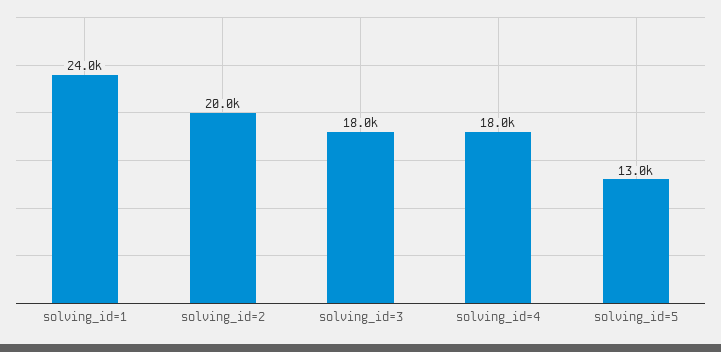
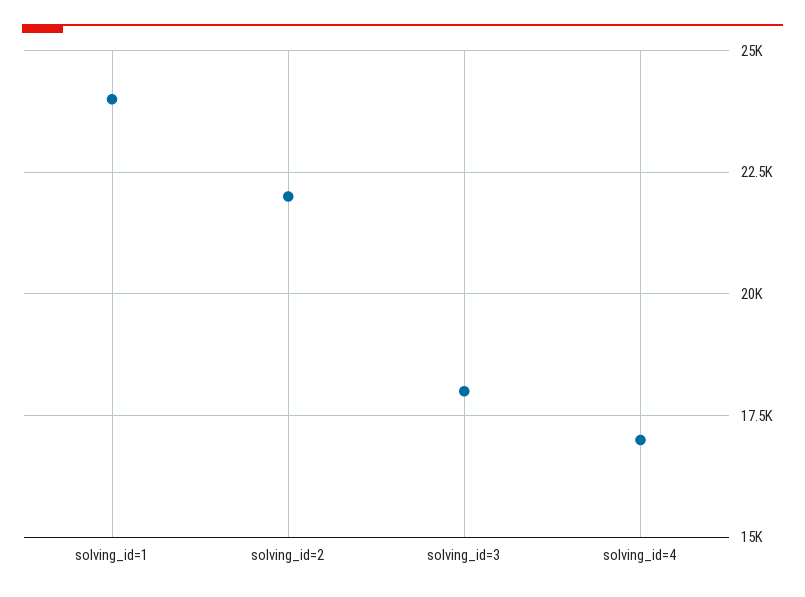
solving_id=2: 20000 -> 22000
solving_id=4: 18000 -> 17000
solving_id=5: 13000 -> none

